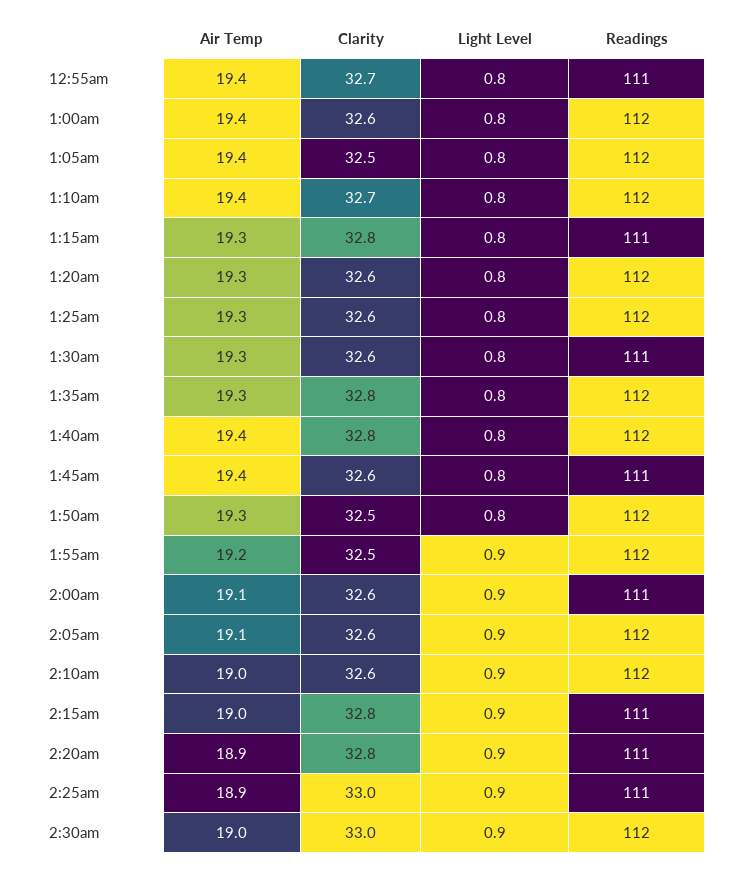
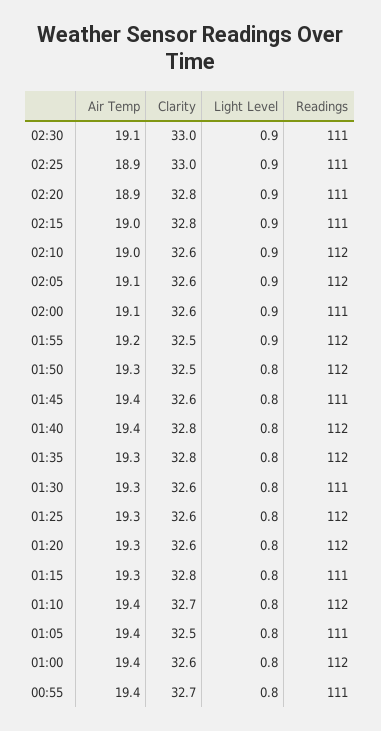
Readings, 1:05am: 112 -> 111
Air Temp, 2:30am: 19 -> 19.1
Readings, 2:30am: 112 -> 111

